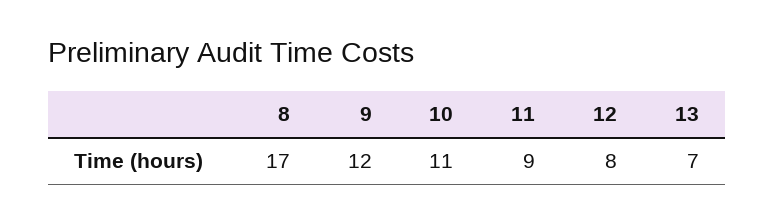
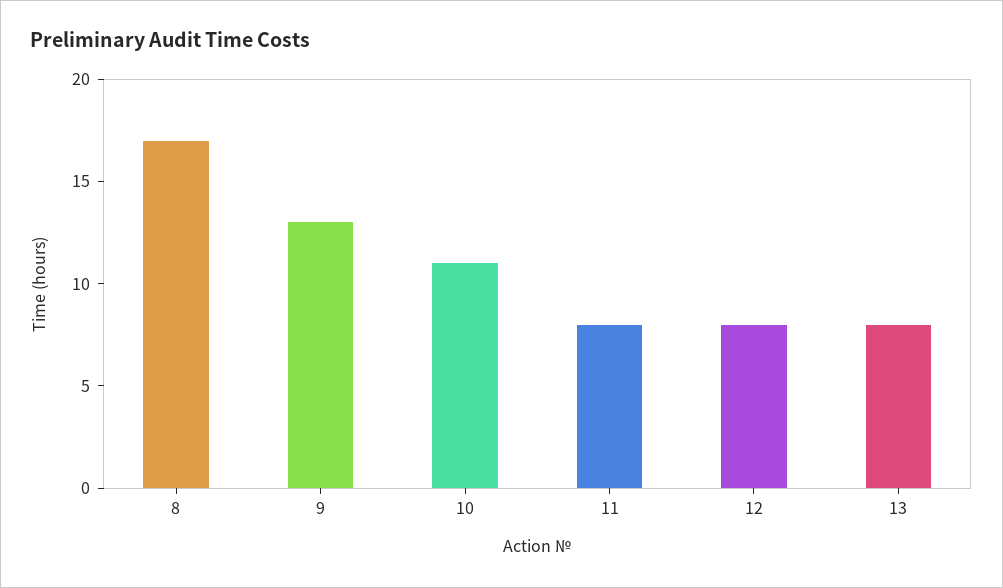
9: 12 -> 13
11: 9 -> 8
13: 7 -> 8

